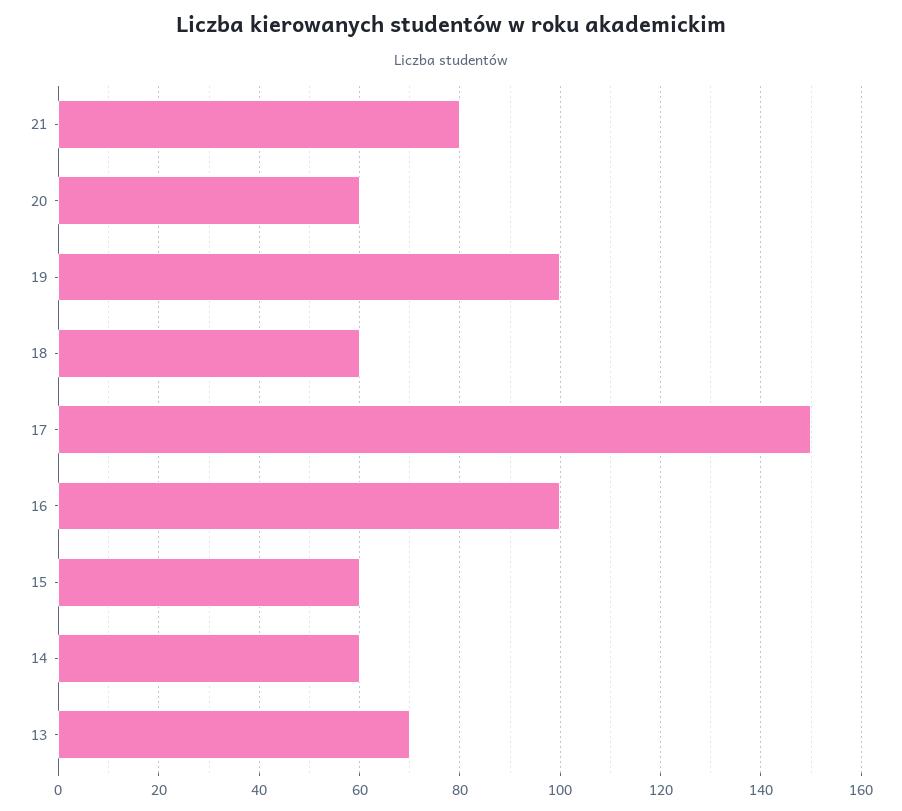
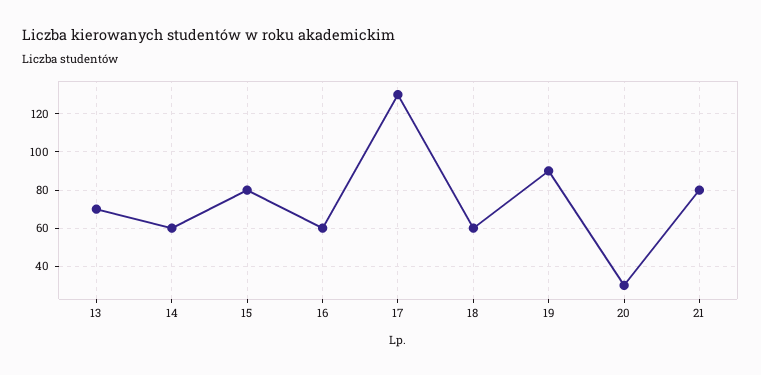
20: 60 -> 30
19: 100 -> 90
17: 150 -> 130
16: 100 -> 60
15: 60 -> 80

